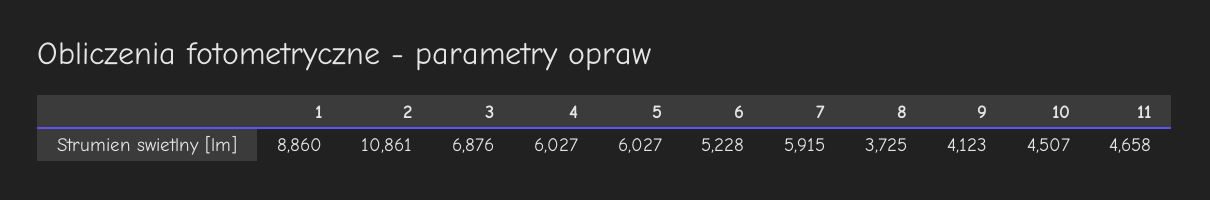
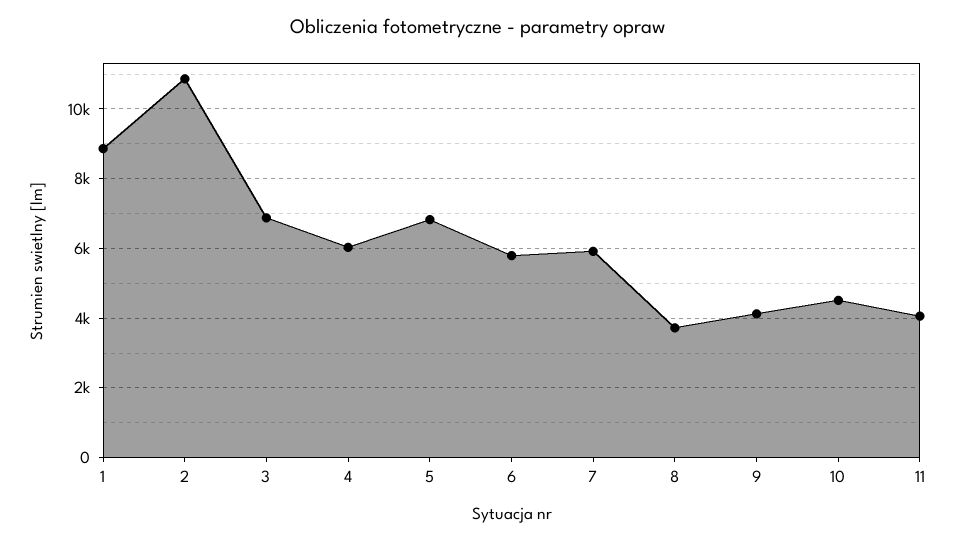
5: 6027 -> 6800
6: 5228 -> 5800
11: 4658 -> 4000

